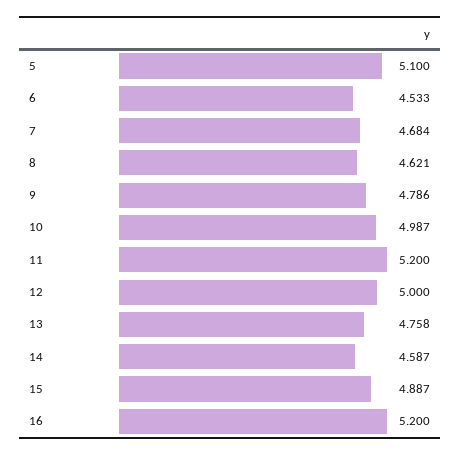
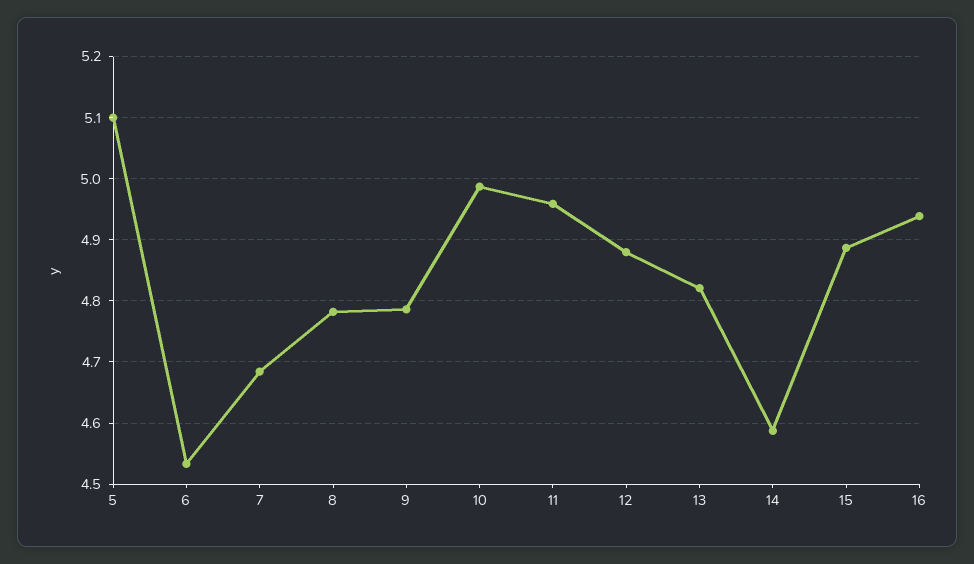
8: 4.621 -> 4.78
11: 5.2 -> 4.96
12: 5 -> 4.88
13: 4.758 -> 4.82
16: 5.2 -> 4.94

